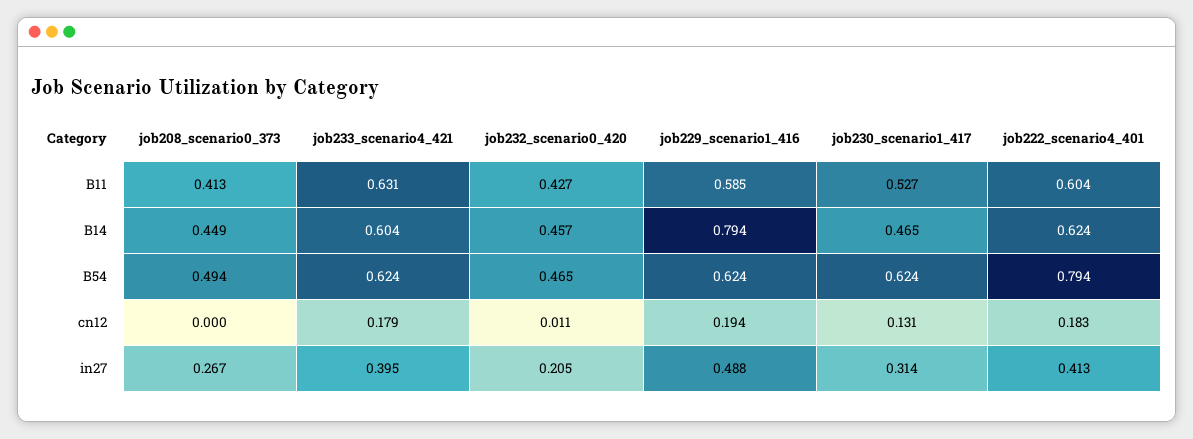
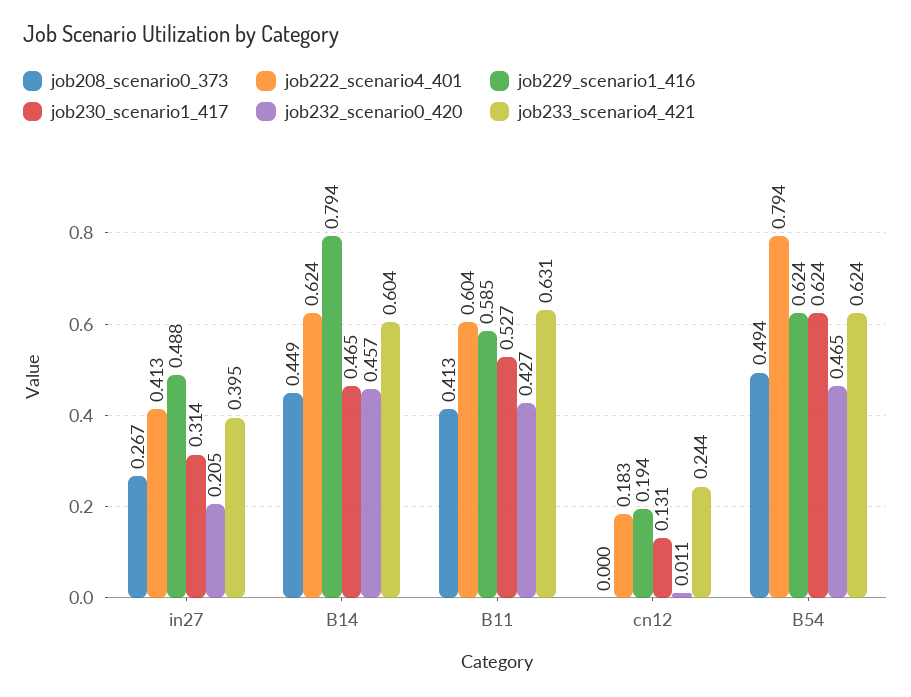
job233_scenario4_421, cn12: 0.179 -> 0.244

